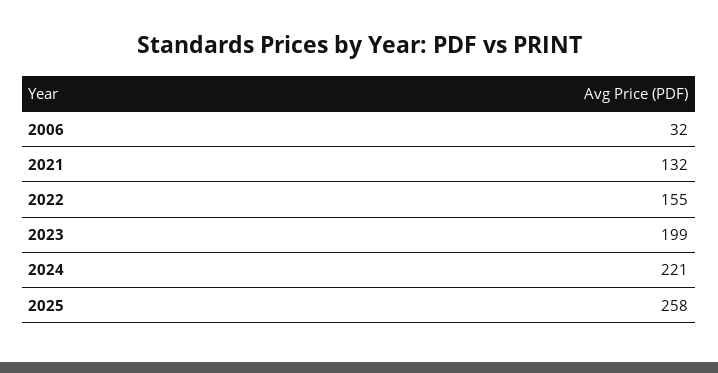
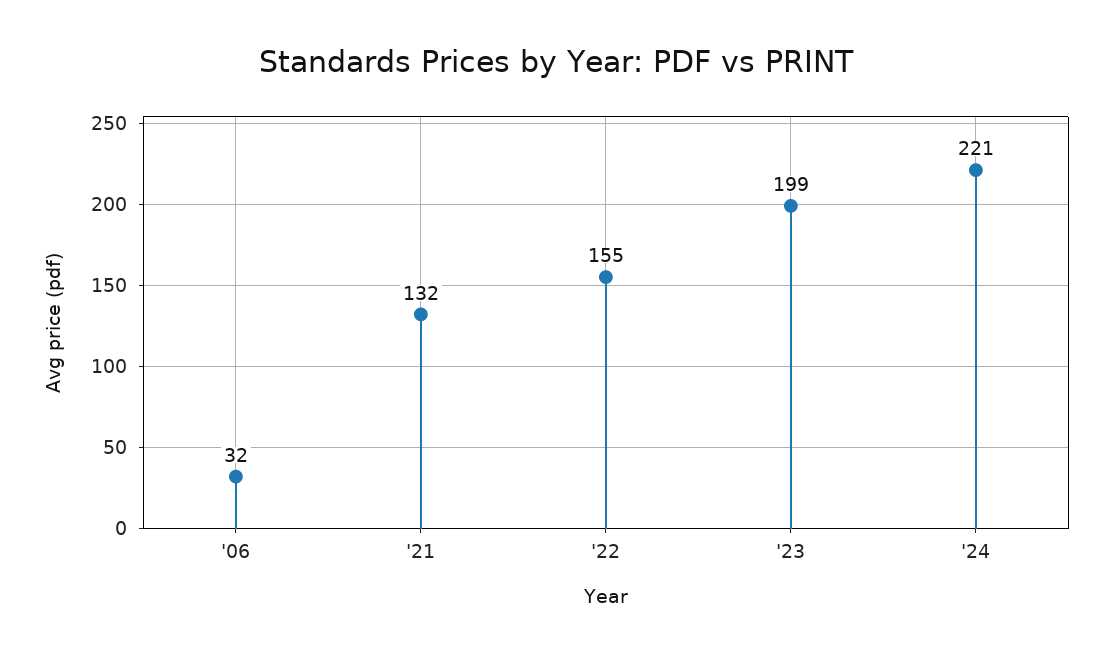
2025: 258 -> none

